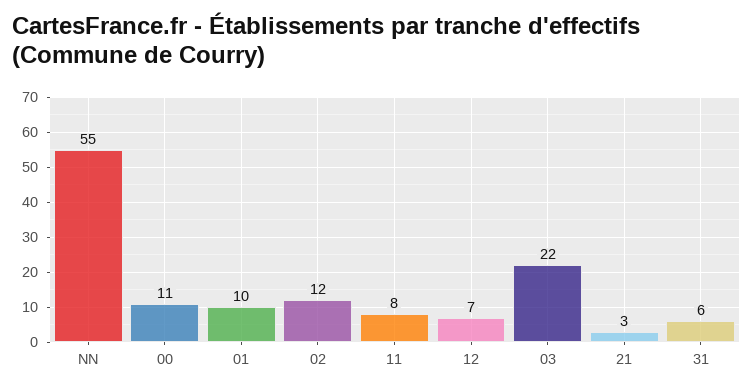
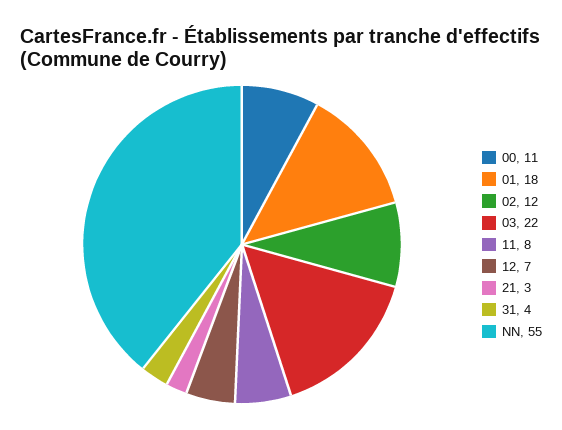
01: 10 -> 18
31: 6 -> 4

